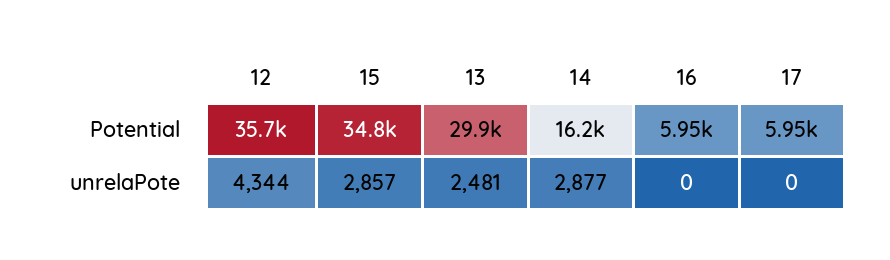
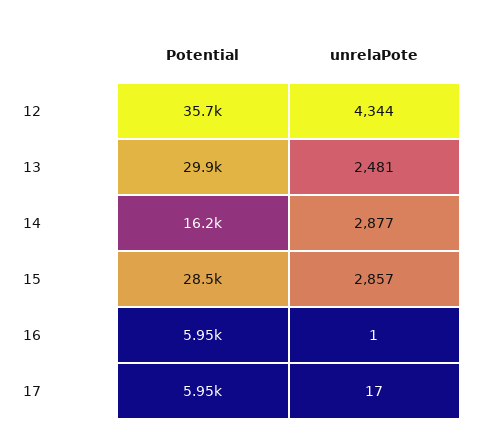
15, Potential: 34800 -> 28500
16, unrelaPote: 0 -> 1
17, unrelaPote: 0 -> 17

